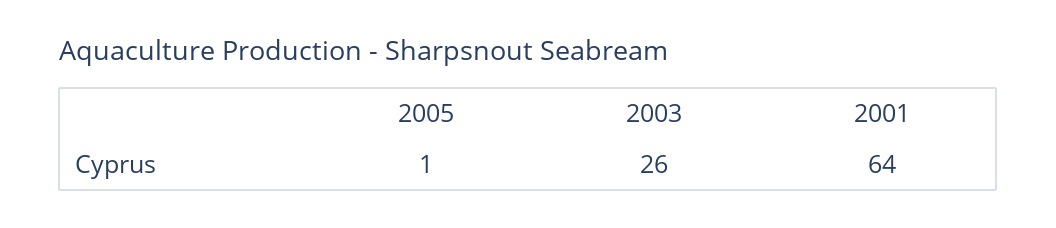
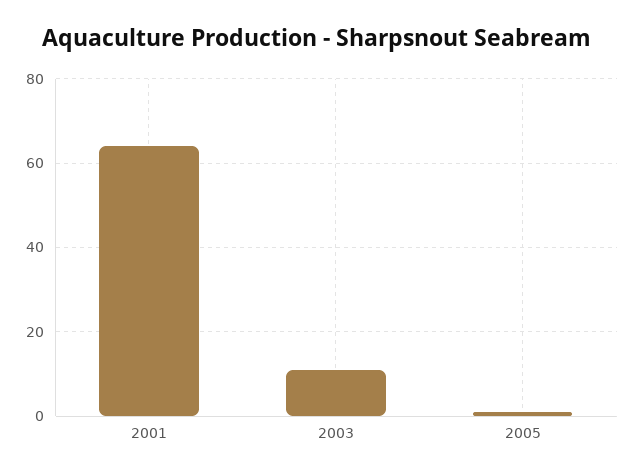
2003: 26 -> 10

